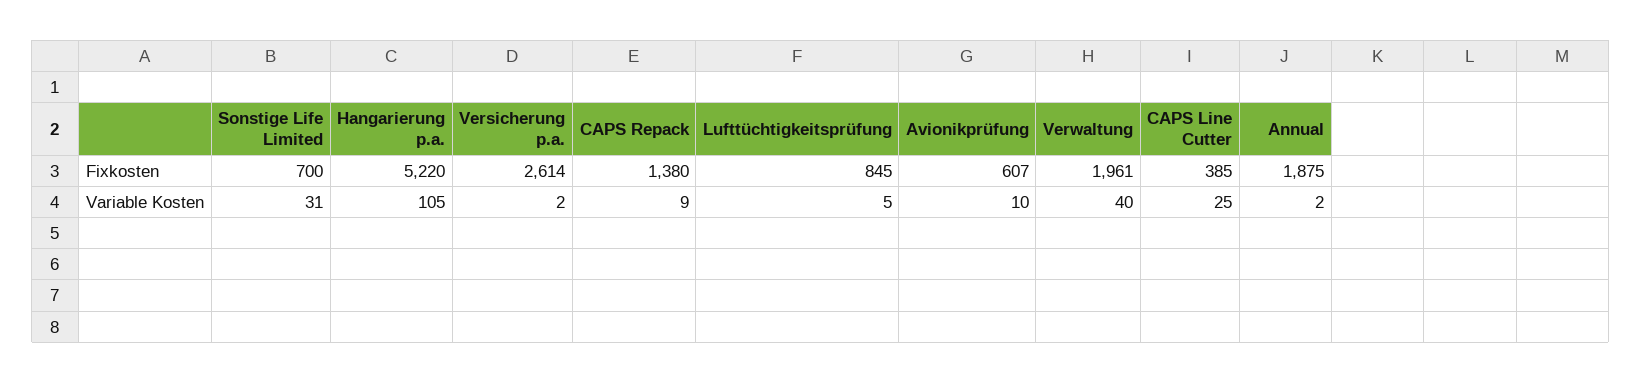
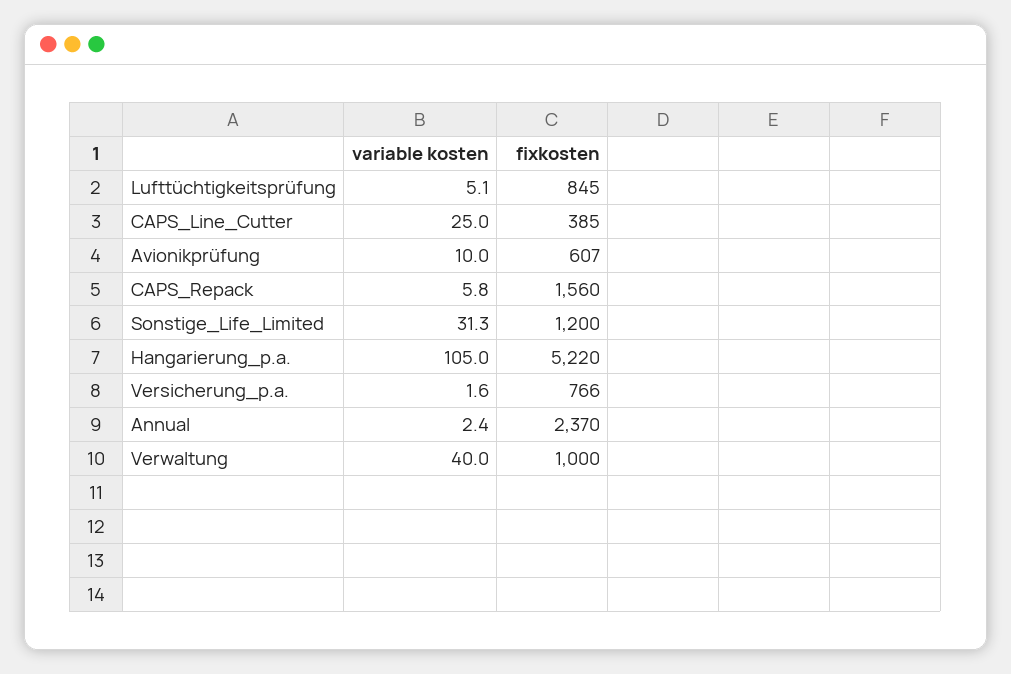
Sonstige Life Limited, Fixkosten: 700 -> 1200
Versicherung p.a., Fixkosten: 2614 -> 766
CAPS Repack, Fixkosten: 1380 -> 1560
Verwaltung, Fixkosten: 1961 -> 1000
Annual, Fixkosten: 1875 -> 2370
CAPS Repack, Variable Kosten: 9 -> 5.8

